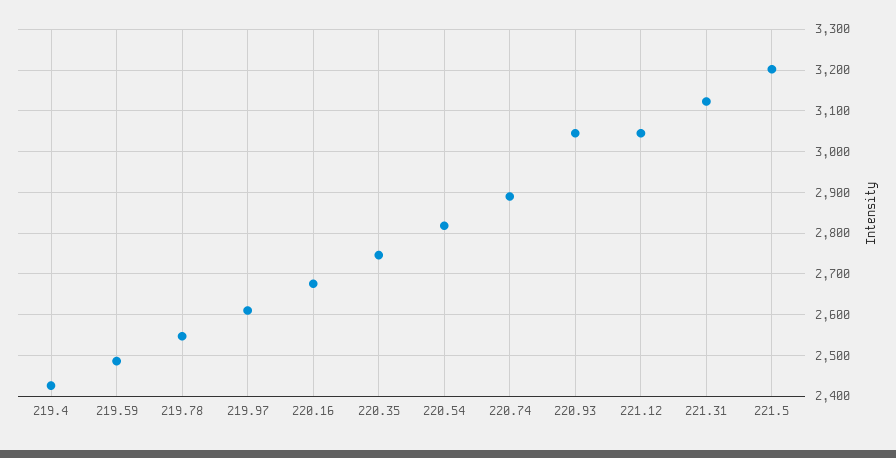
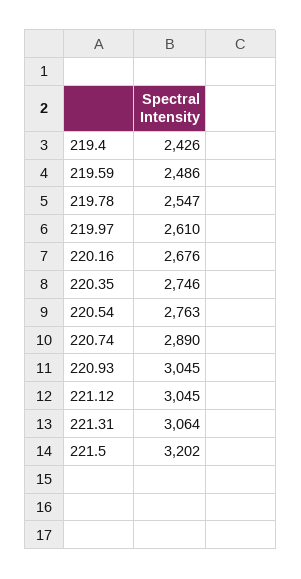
220.54: 2820 -> 2763
221.31: 3120 -> 3064

